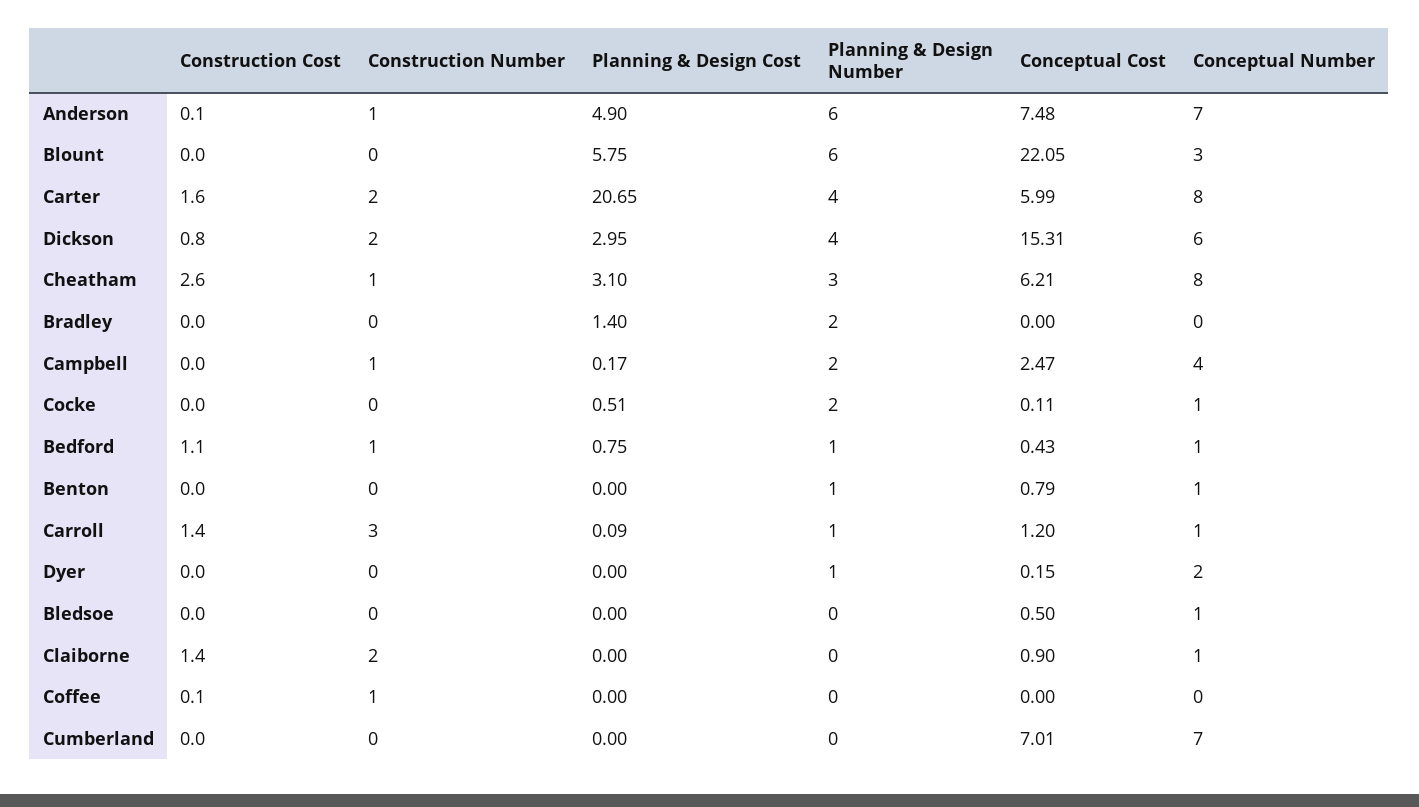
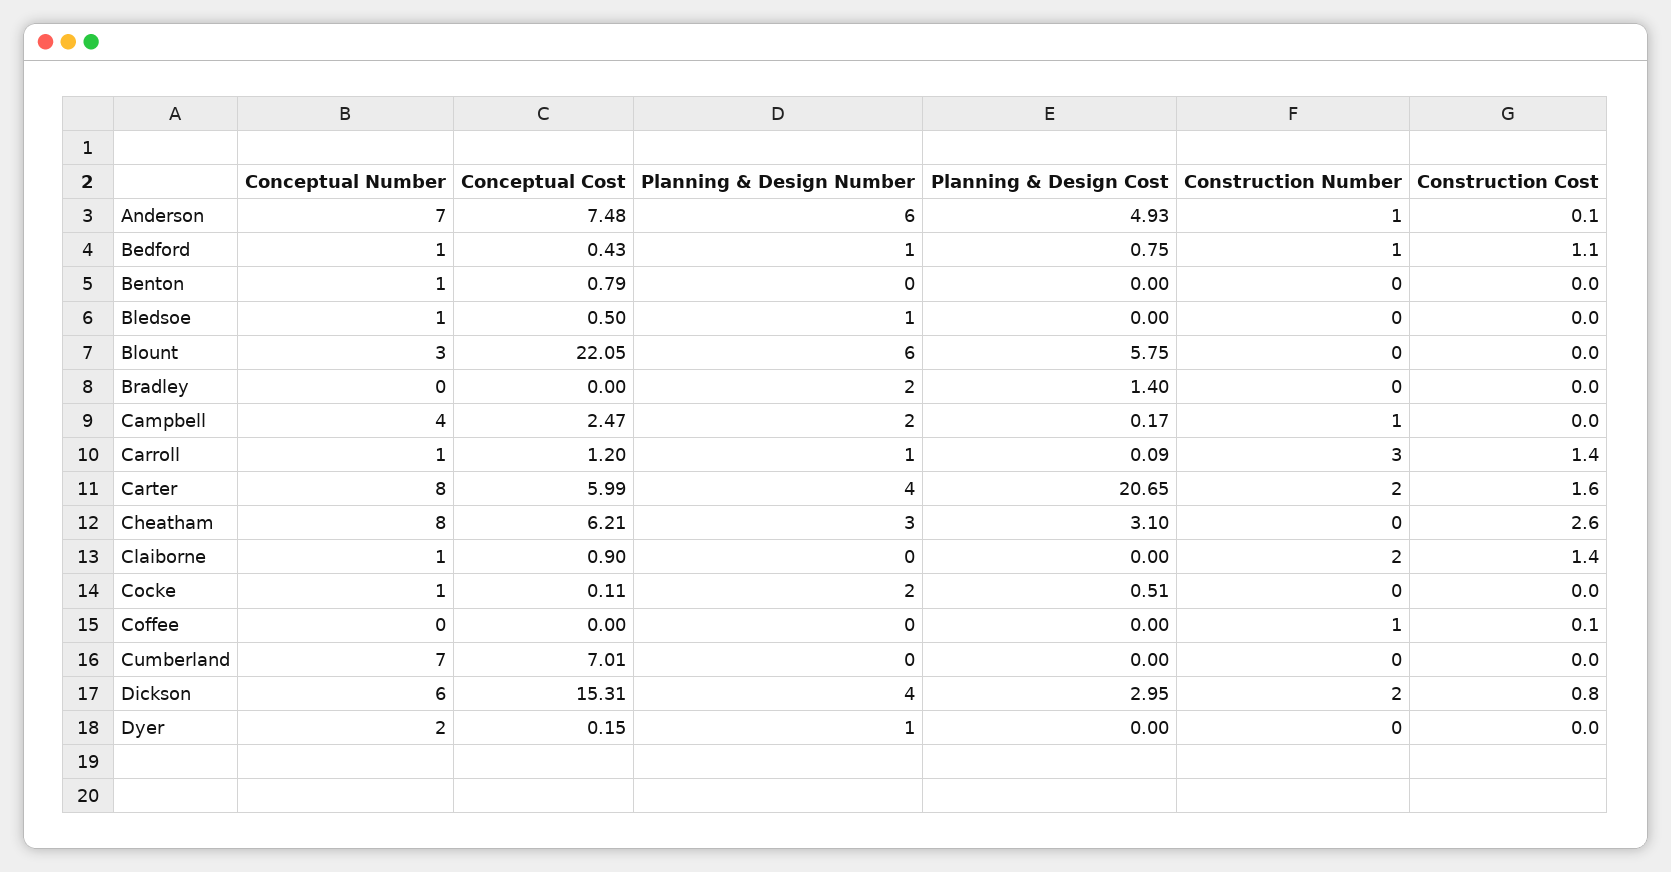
Planning & Design Cost, Anderson: 4.9 -> 4.93
Construction Number, Cheatham: 1 -> 0
Planning & Design Number, Benton: 1 -> 0
Planning & Design Number, Bledsoe: 0 -> 1

